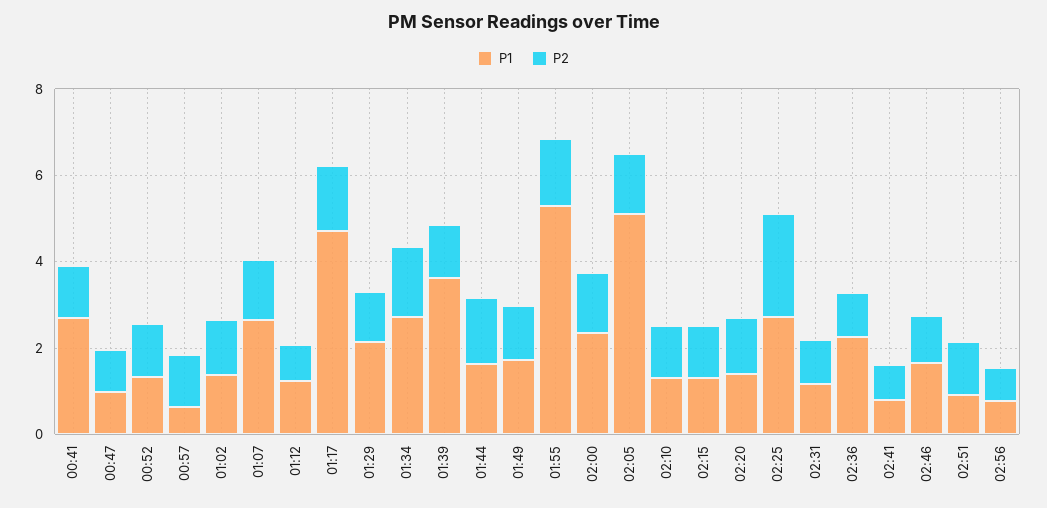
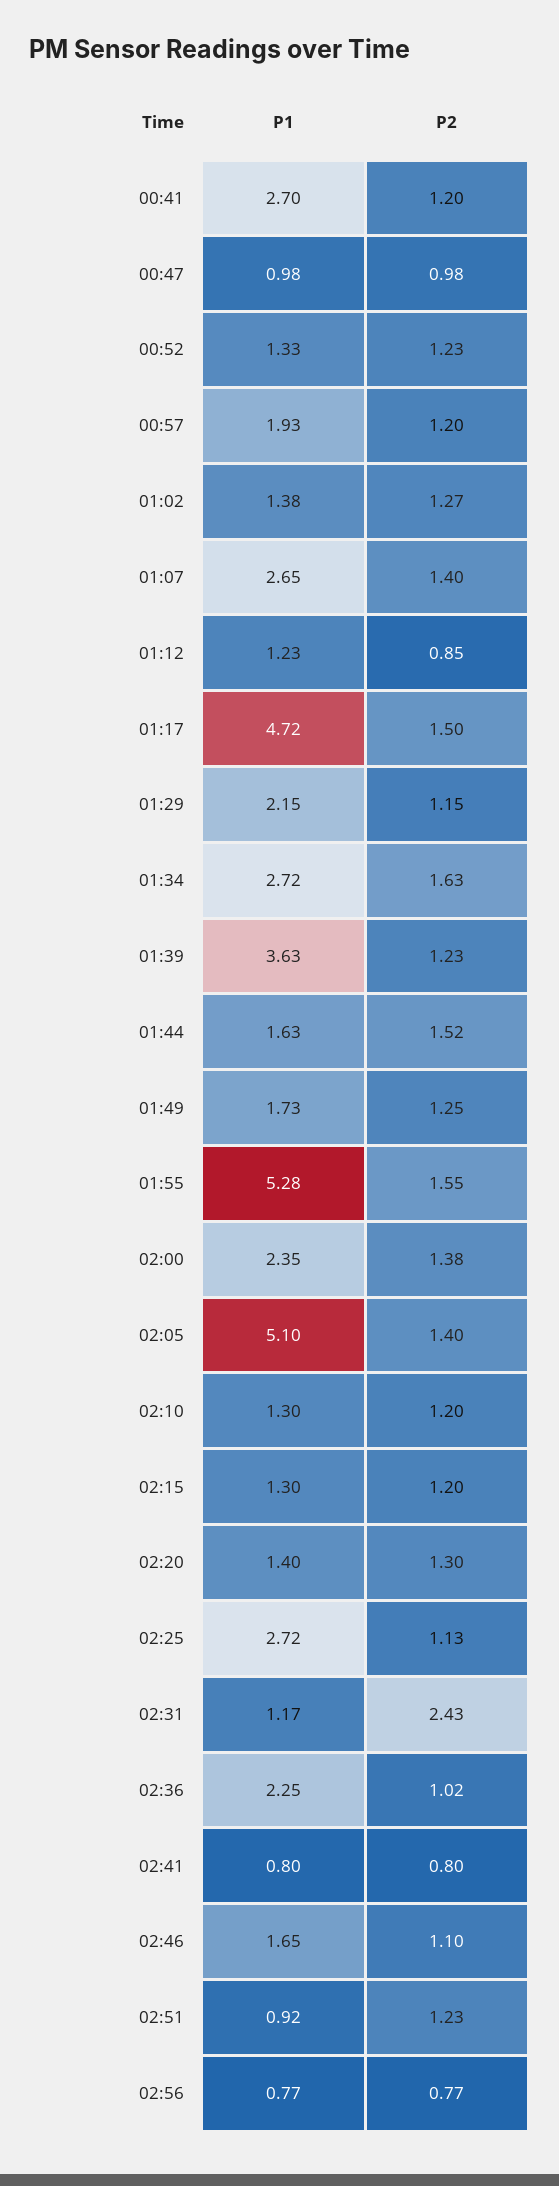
P1, 00:57: 0.5 -> 1.93
P2, 02:25: 2.5 -> 1.13
P2, 02:31: 1 -> 2.43

